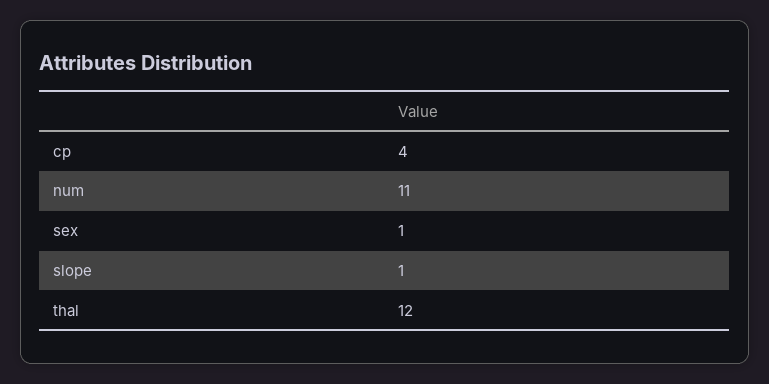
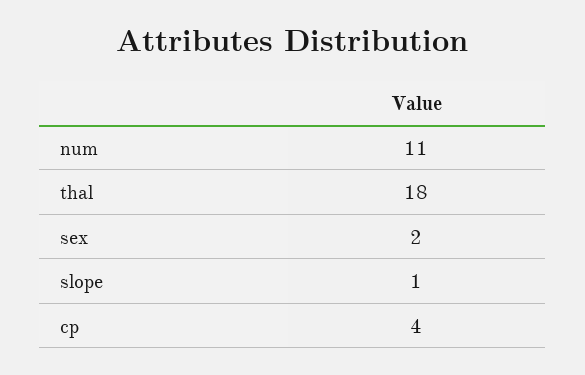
sex: 1 -> 2
thal: 12 -> 18

